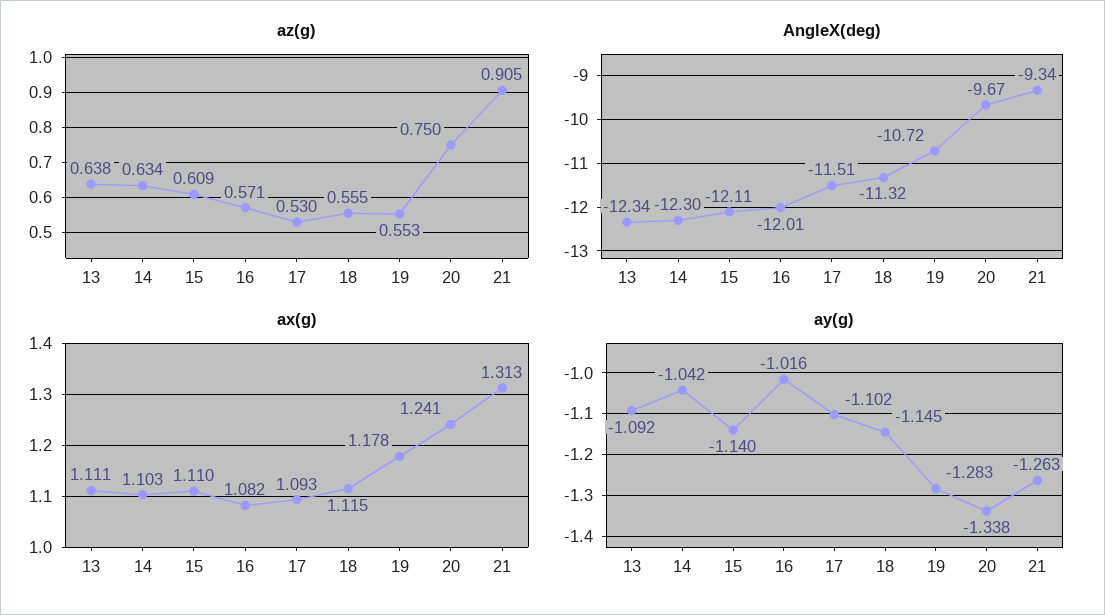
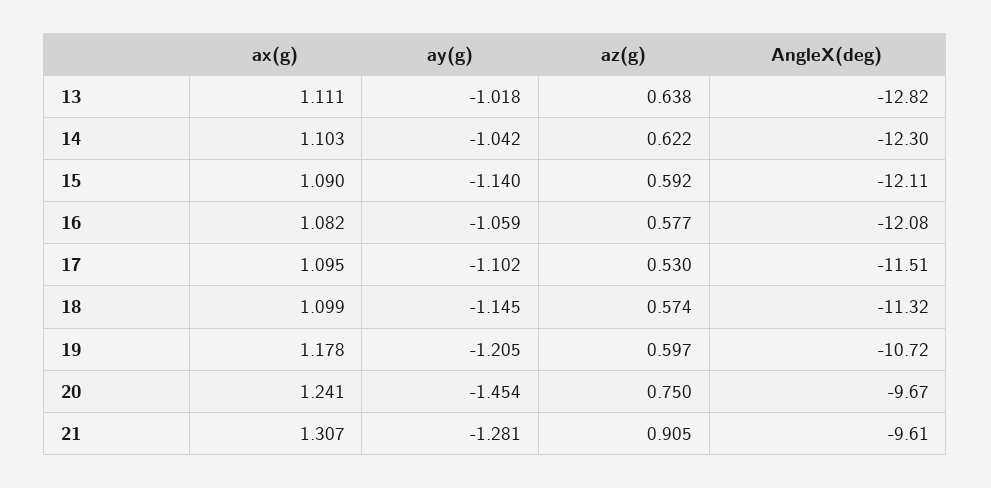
az(g), 14: 0.634 -> 0.622
az(g), 15: 0.609 -> 0.592
az(g), 16: 0.571 -> 0.577
az(g), 18: 0.555 -> 0.574
az(g), 19: 0.553 -> 0.597
AngleX(deg), 13: -12.34 -> -12.82
AngleX(deg), 16: -12.01 -> -12.08
AngleX(deg), 21: -9.34 -> -9.61
ax(g), 15: 1.11 -> 1.09
ax(g), 17: 1.093 -> 1.095
ax(g), 18: 1.115 -> 1.099
ax(g), 21: 1.313 -> 1.307
ay(g), 13: -1.092 -> -1.018
ay(g), 16: -1.016 -> -1.059
ay(g), 19: -1.283 -> -1.205
ay(g), 20: -1.338 -> -1.454
ay(g), 21: -1.263 -> -1.281

